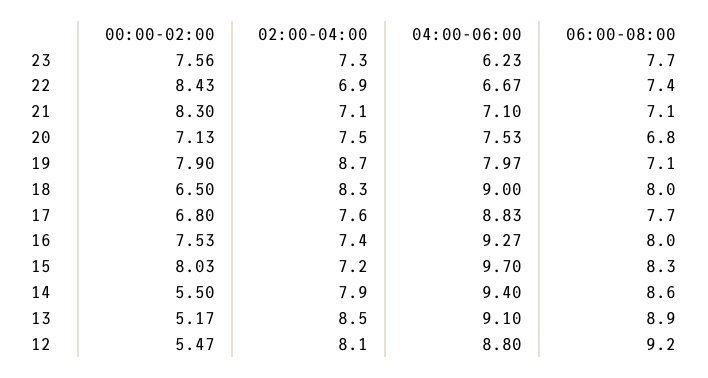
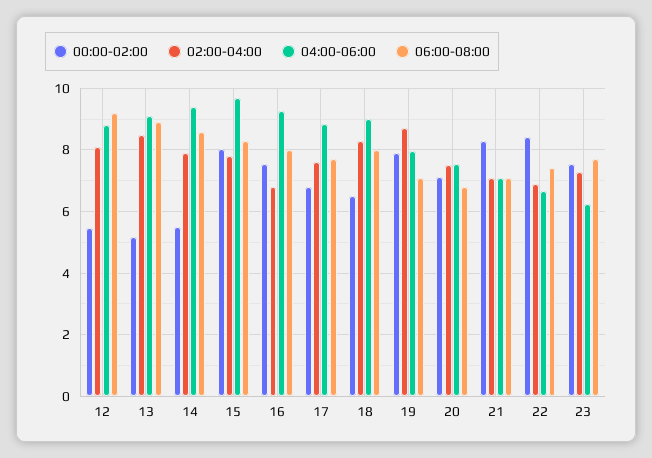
02:00-04:00, 16: 7.4 -> 6.8
02:00-04:00, 15: 7.2 -> 7.8

